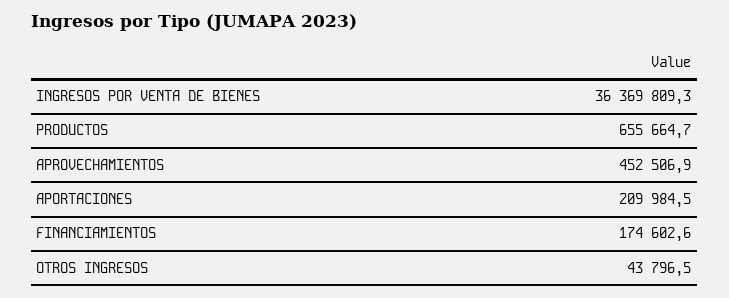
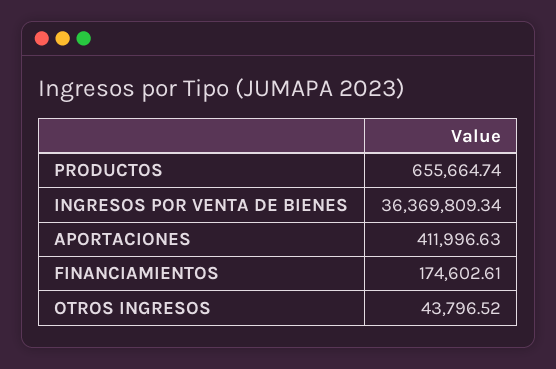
APROVECHAMIENTOS: 452506.9 -> none
APORTACIONES: 209984.5 -> 411996.63

